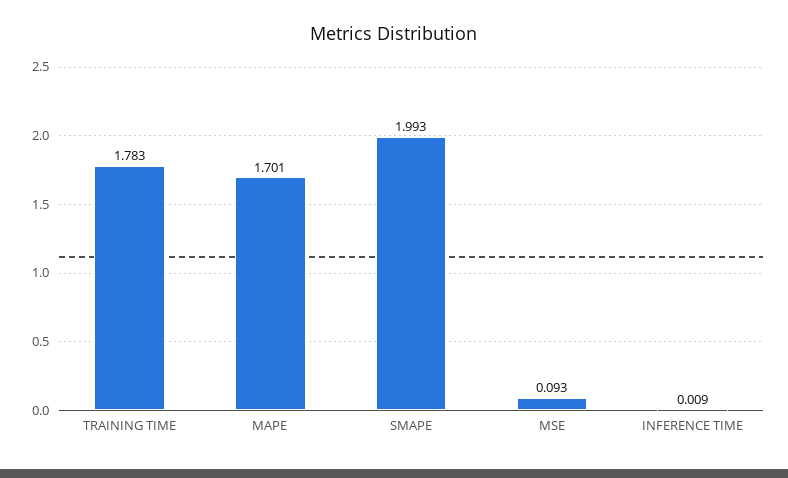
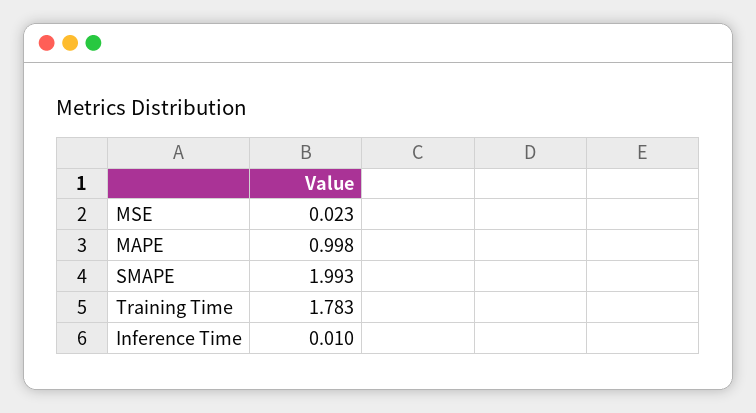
MAPE: 1.701 -> 0.998
MSE: 0.093 -> 0.023
INFERENCE TIME: 0.009 -> 0.01

